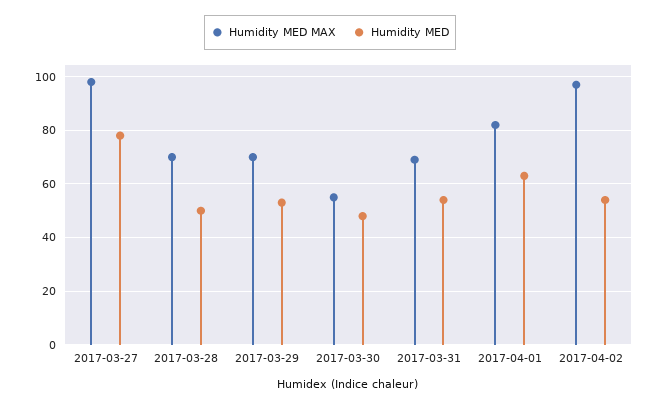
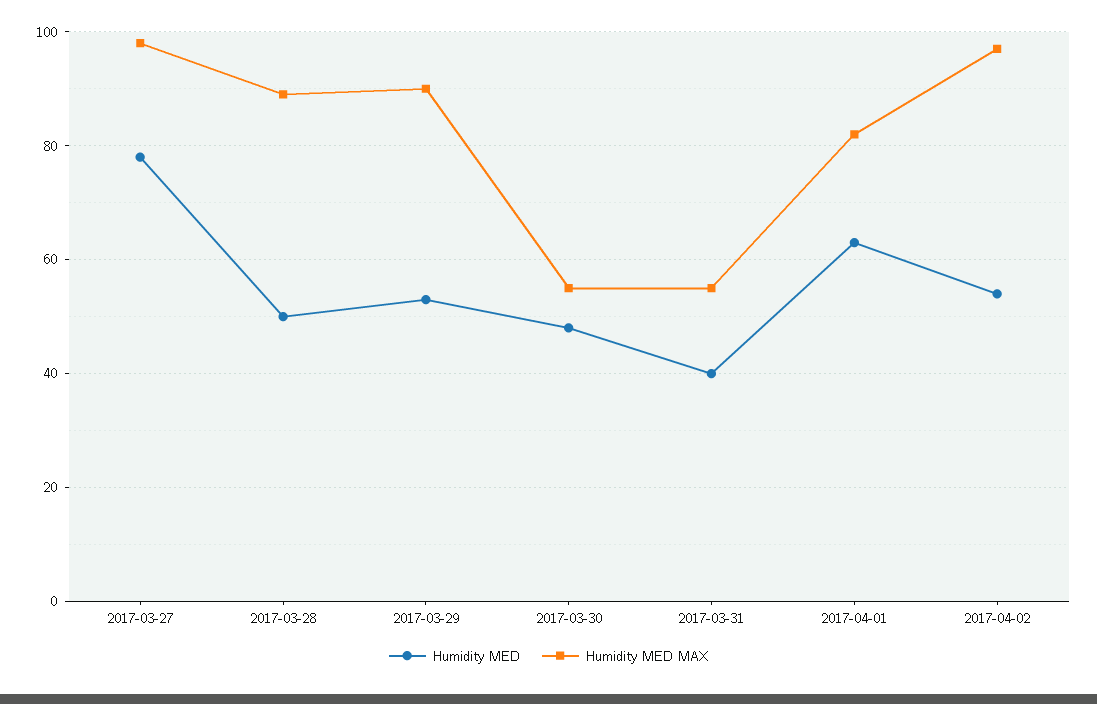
Humidity MED MAX, 2017-03-28: 70 -> 90
Humidity MED MAX, 2017-03-29: 70 -> 90
Humidity MED MAX, 2017-03-31: 70 -> 55
Humidity MED, 2017-03-31: 55 -> 40

